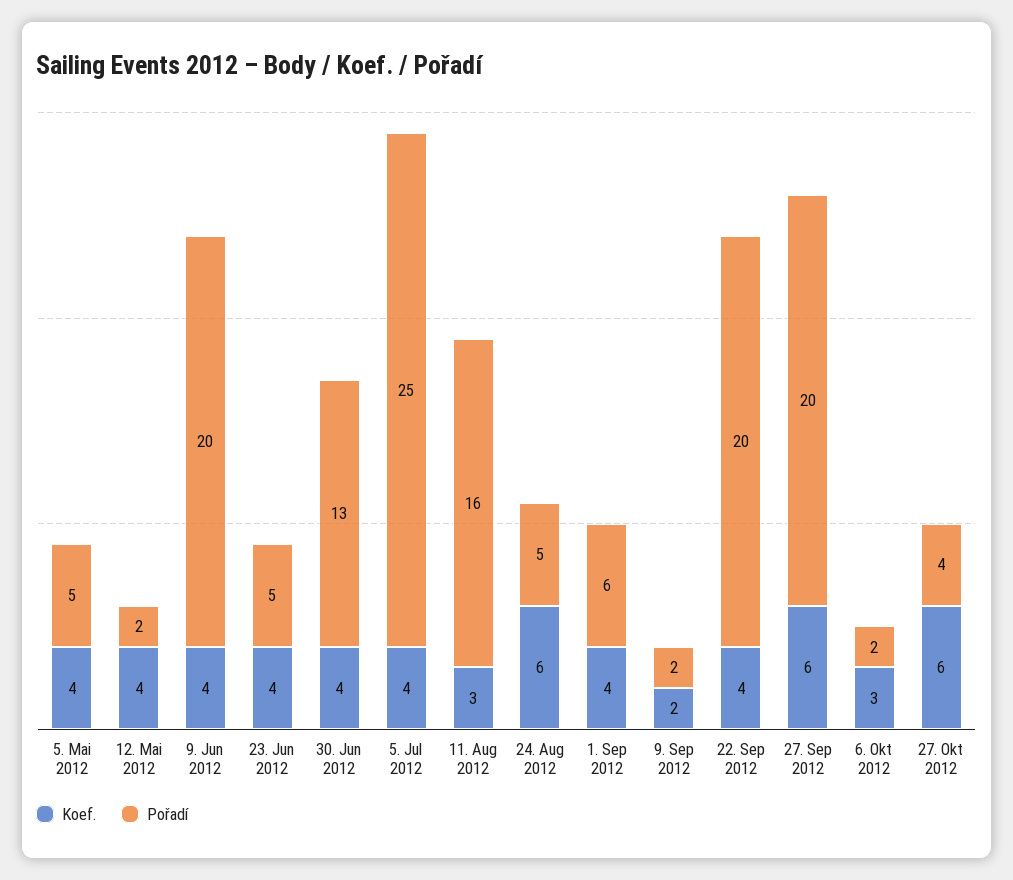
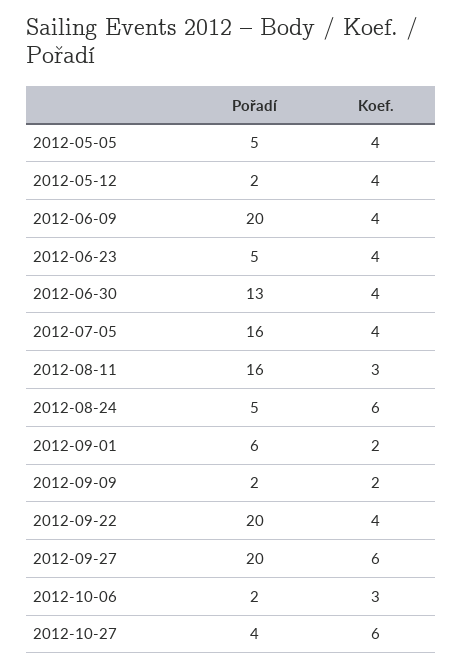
Pořadí, 5. Jul 2012: 25 -> 16
Koef., 1. Sep 2012: 4 -> 2

